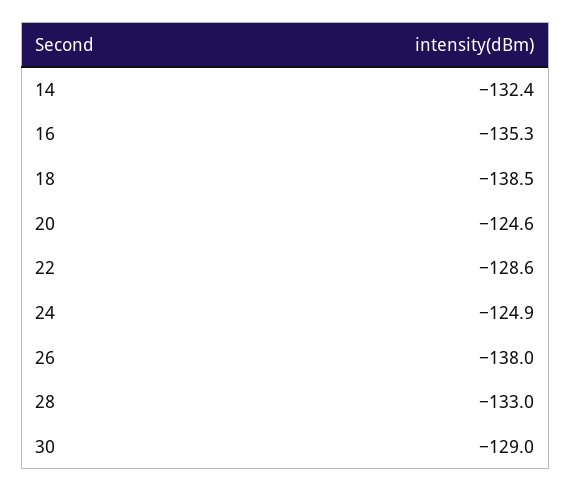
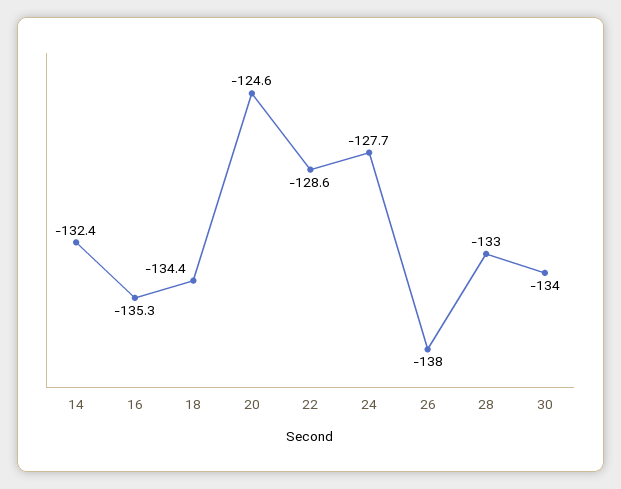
18: -138.5 -> -134.4
24: -124.9 -> -127.7
30: -129 -> -134

